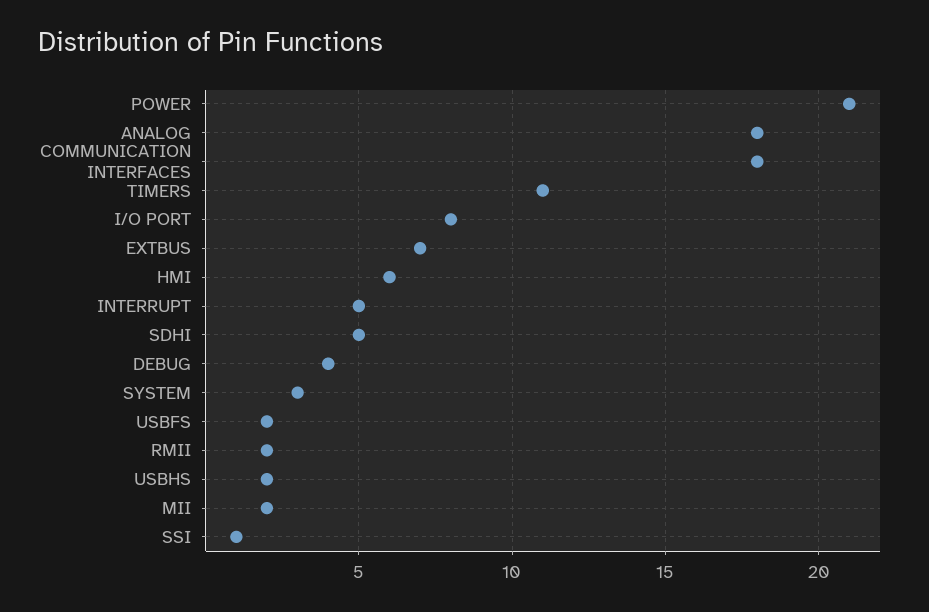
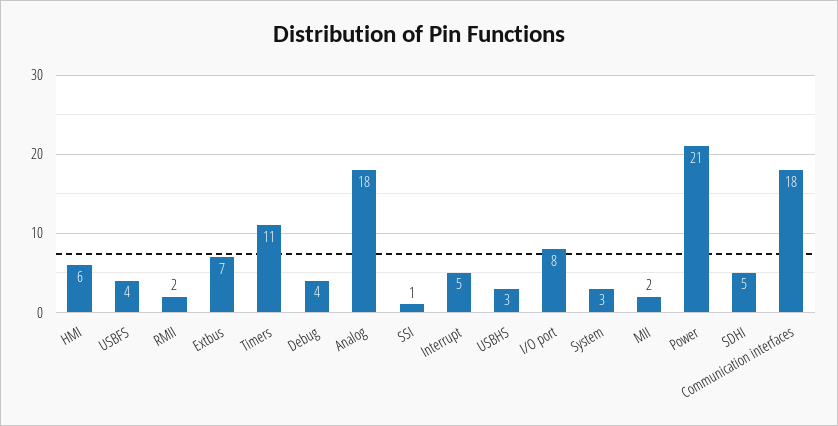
USBFS: 2 -> 4
USBHS: 2 -> 3

